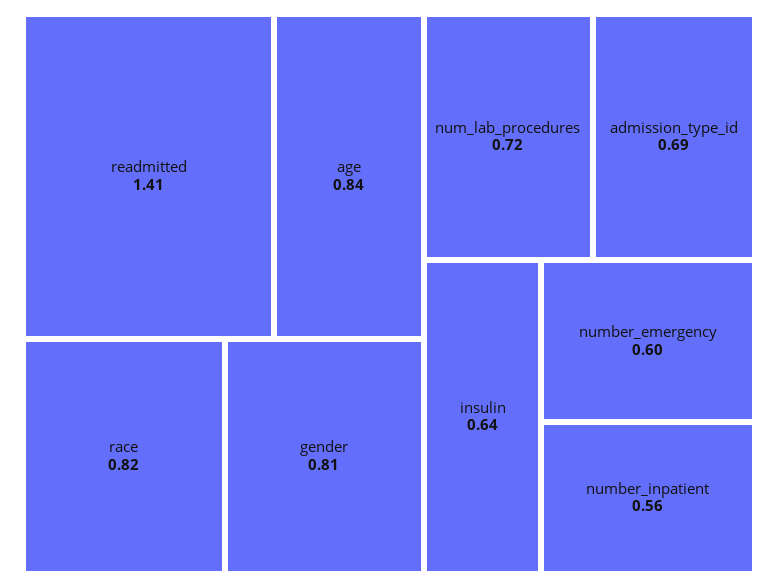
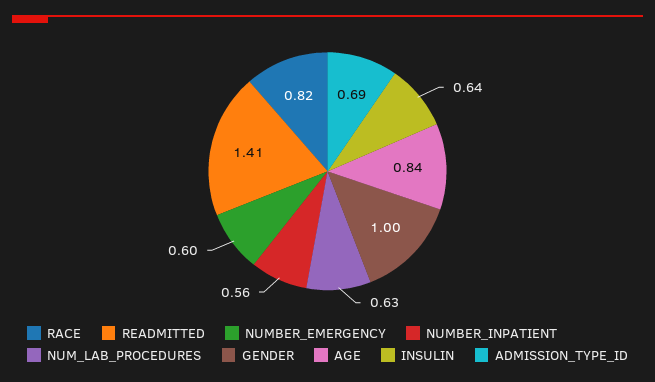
gender: 0.81 -> 1
num_lab_procedures: 0.72 -> 0.63

